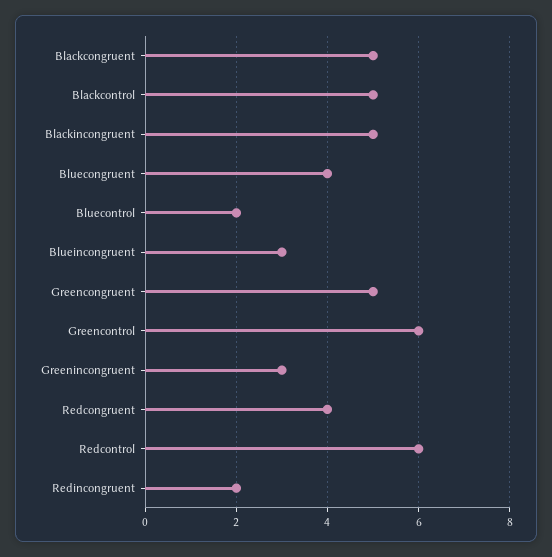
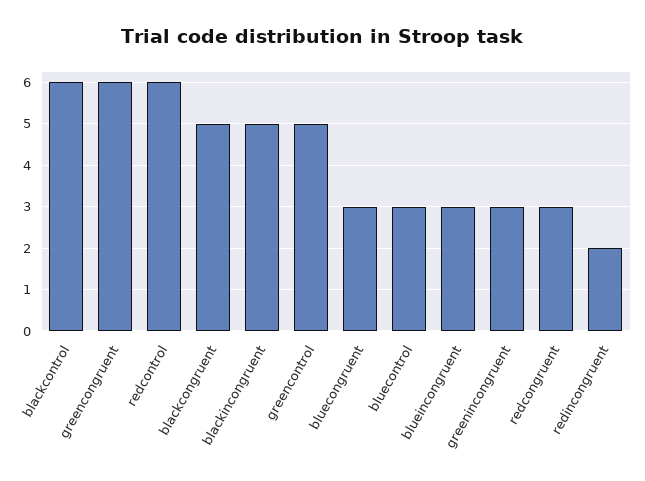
Blackcontrol: 5 -> 6
Bluecongruent: 4 -> 3
Bluecontrol: 2 -> 3
Greencongruent: 5 -> 6
Greencontrol: 6 -> 5
Redcongruent: 4 -> 3

